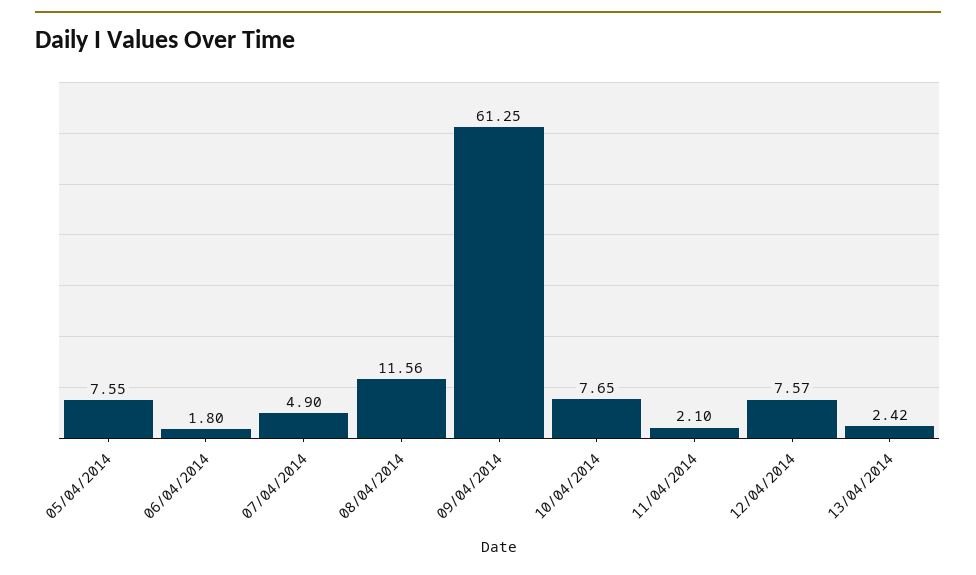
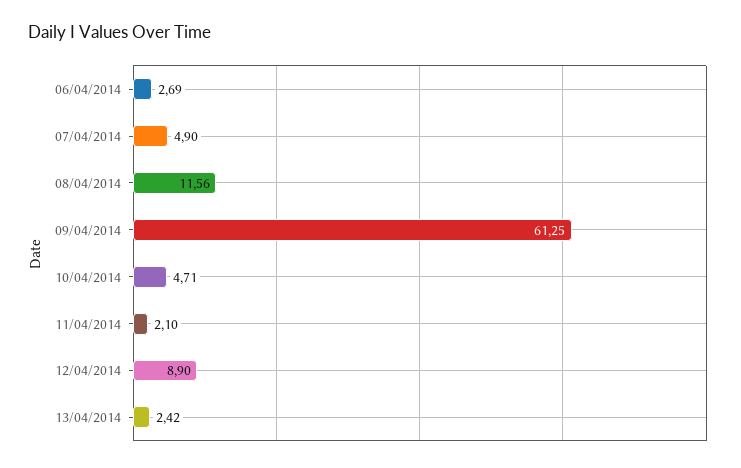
05/04/2014: 7.55 -> none
06/04/2014: 1.8 -> 2.69
10/04/2014: 7.65 -> 4.71
12/04/2014: 7.57 -> 8.9

